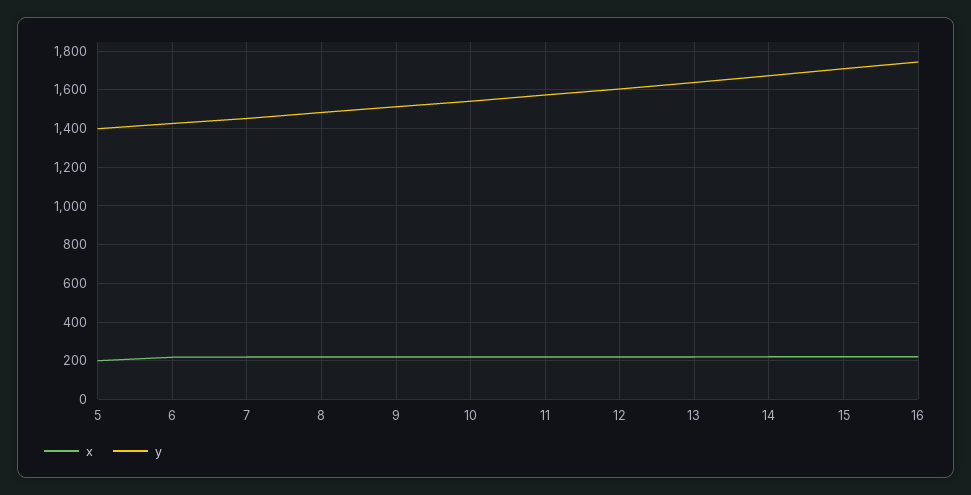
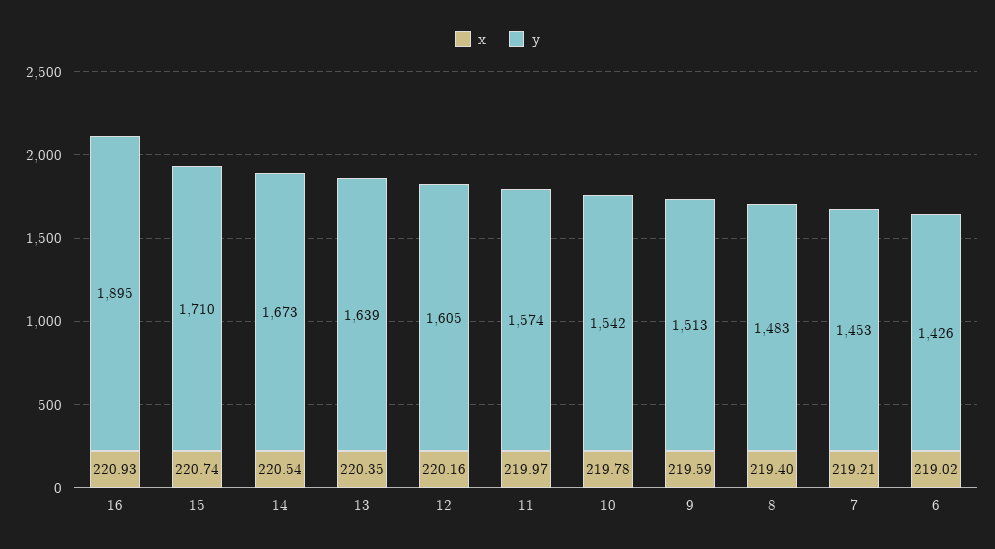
x, 5: 200 -> none
y, 5: 1400 -> none
y, 16: 1750 -> 1895

